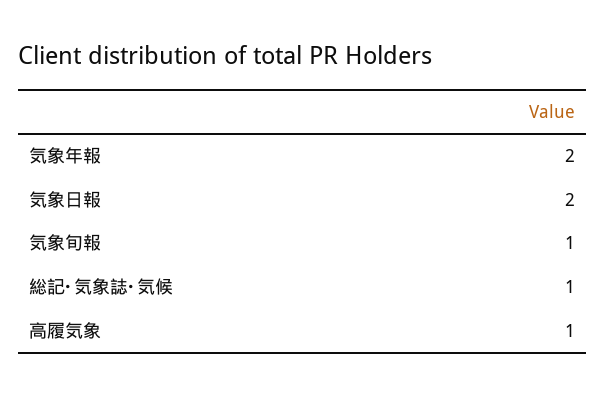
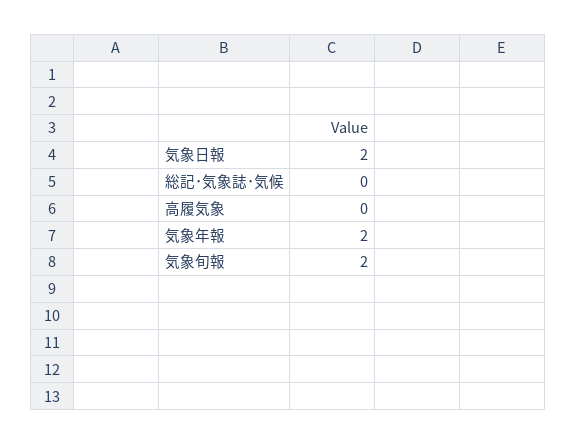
気象旬報: 1 -> 2
総記･気象誌･気候: 1 -> 0
高履気象: 1 -> 0

